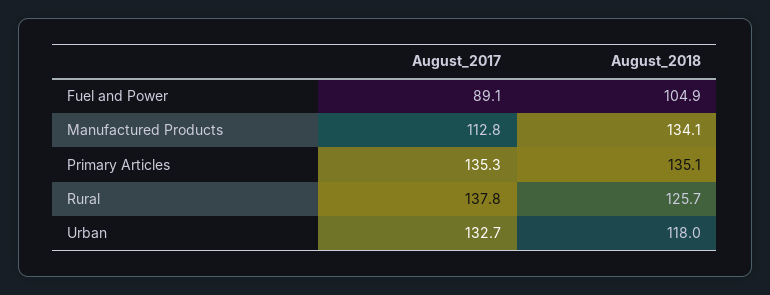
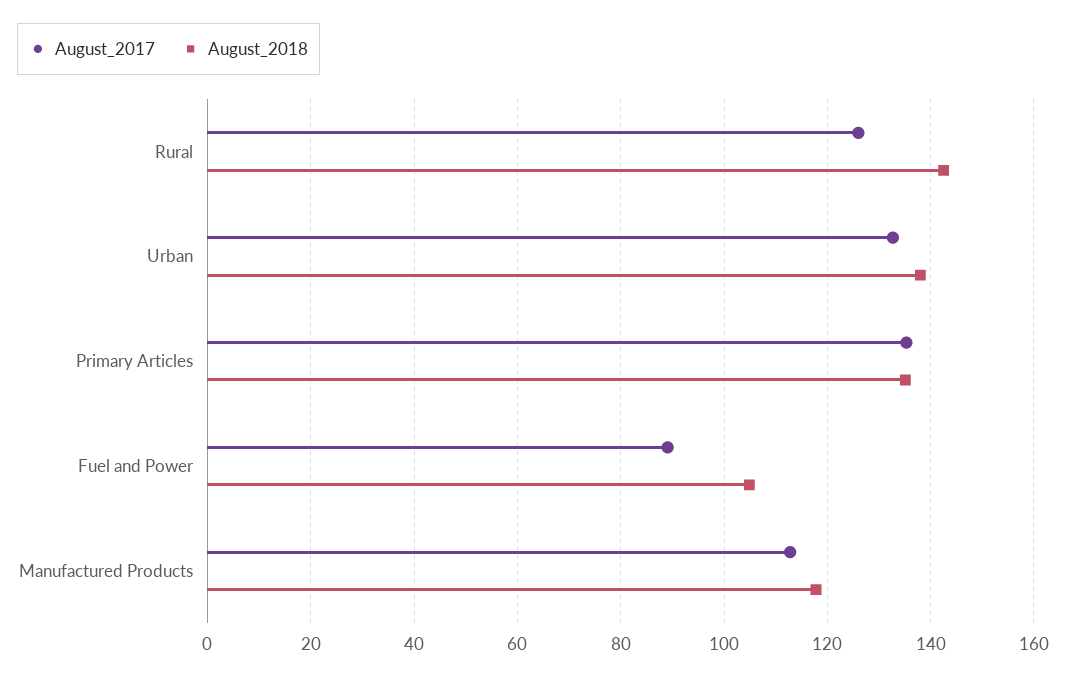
August_2018, Manufactured Products: 134.1 -> 118
August_2017, Rural: 137.8 -> 126
August_2018, Rural: 125.7 -> 142
August_2018, Urban: 118 -> 138

